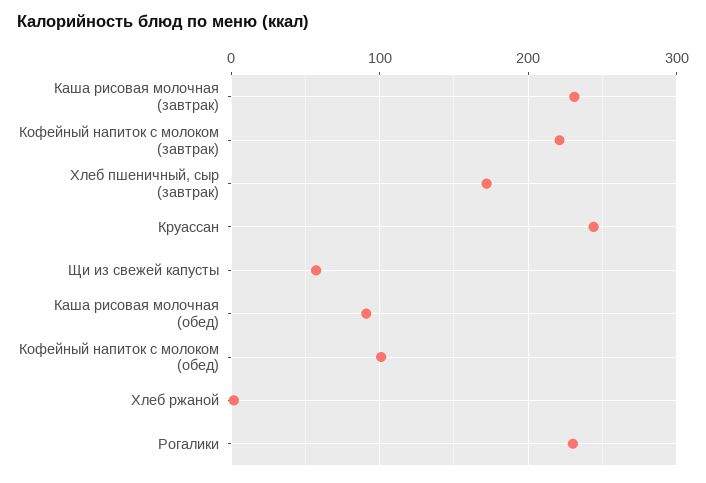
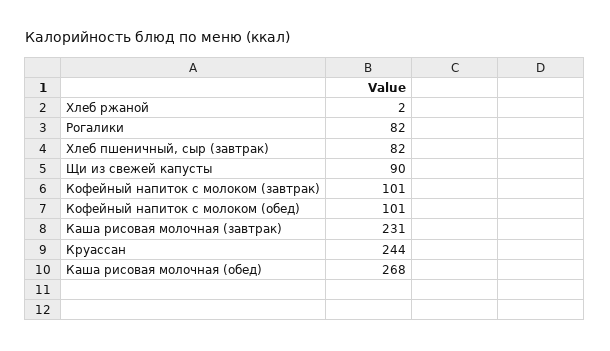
Кофейный напиток с молоком (завтрак): 220 -> 101
Хлеб пшеничный, сыр (завтрак): 170 -> 82
Щи из свежей капусты: 60 -> 90
Каша рисовая молочная (обед): 90 -> 268
Рогалики: 230 -> 82

